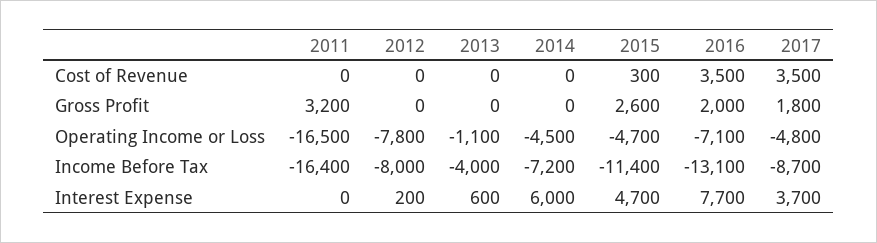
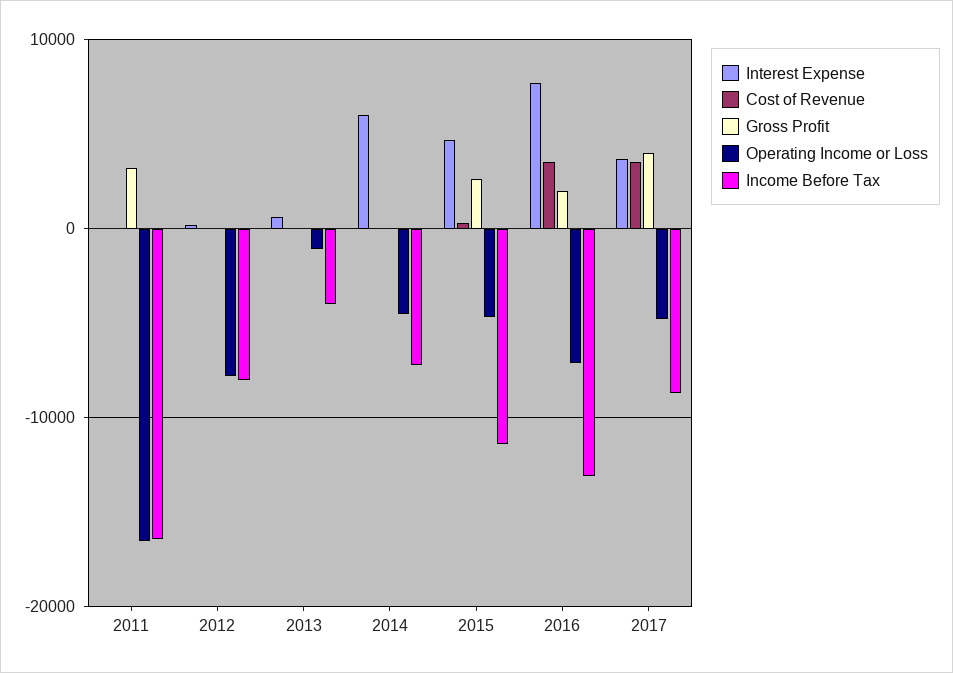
Gross Profit, 2017: 1800 -> 4000

